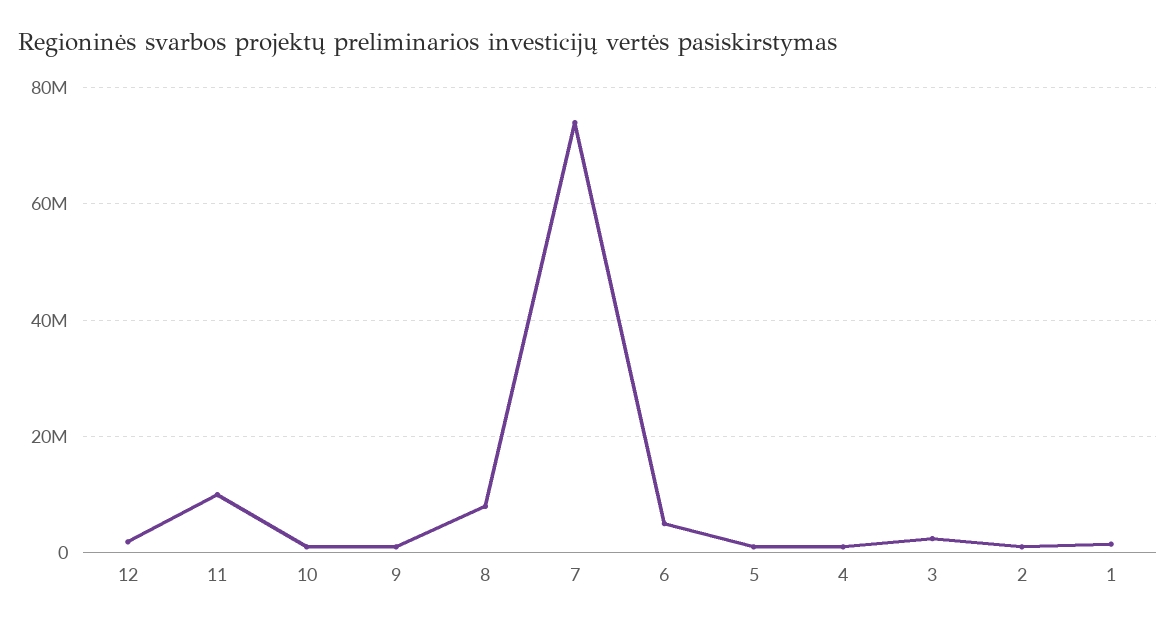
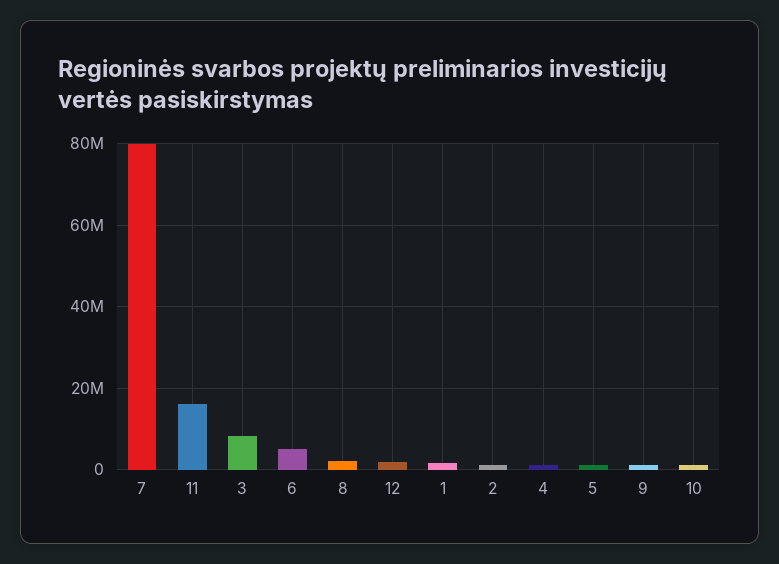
11: 10000000 -> 16000000
8: 8000000 -> 2000000
7: 74000000 -> 80000000
3: 2000000 -> 8000000

